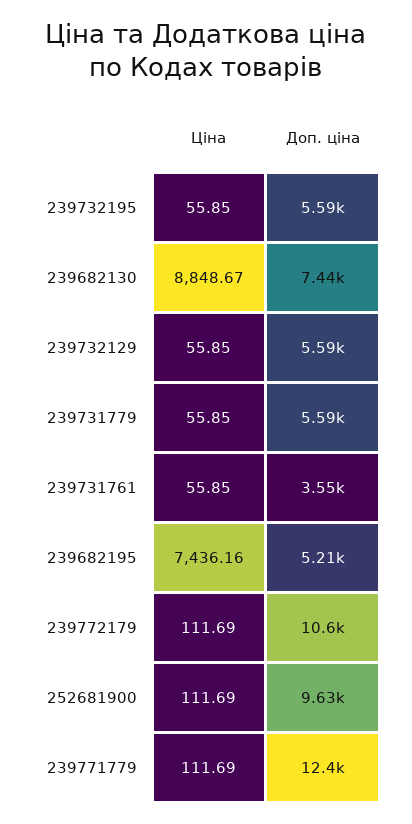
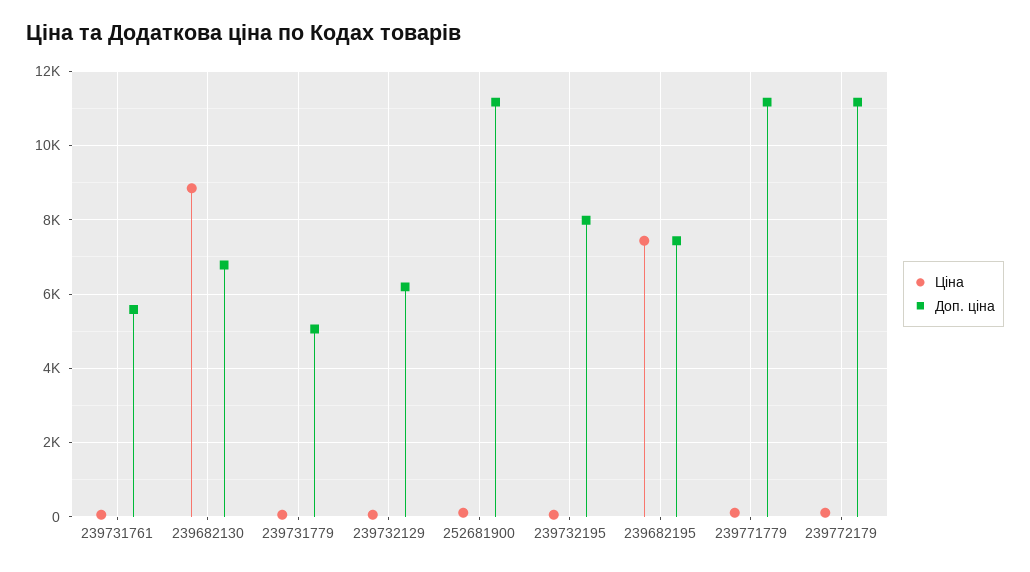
Доп. ціна, 239732195: 5590 -> 8000
Доп. ціна, 239682130: 7440 -> 6800
Доп. ціна, 239732129: 5590 -> 6200
Доп. ціна, 239731779: 5590 -> 5000
Доп. ціна, 239731761: 3550 -> 5600
Доп. ціна, 239682195: 5210 -> 7400
Доп. ціна, 239772179: 10600 -> 11200
Доп. ціна, 252681900: 9630 -> 11200
Доп. ціна, 239771779: 12400 -> 11200

